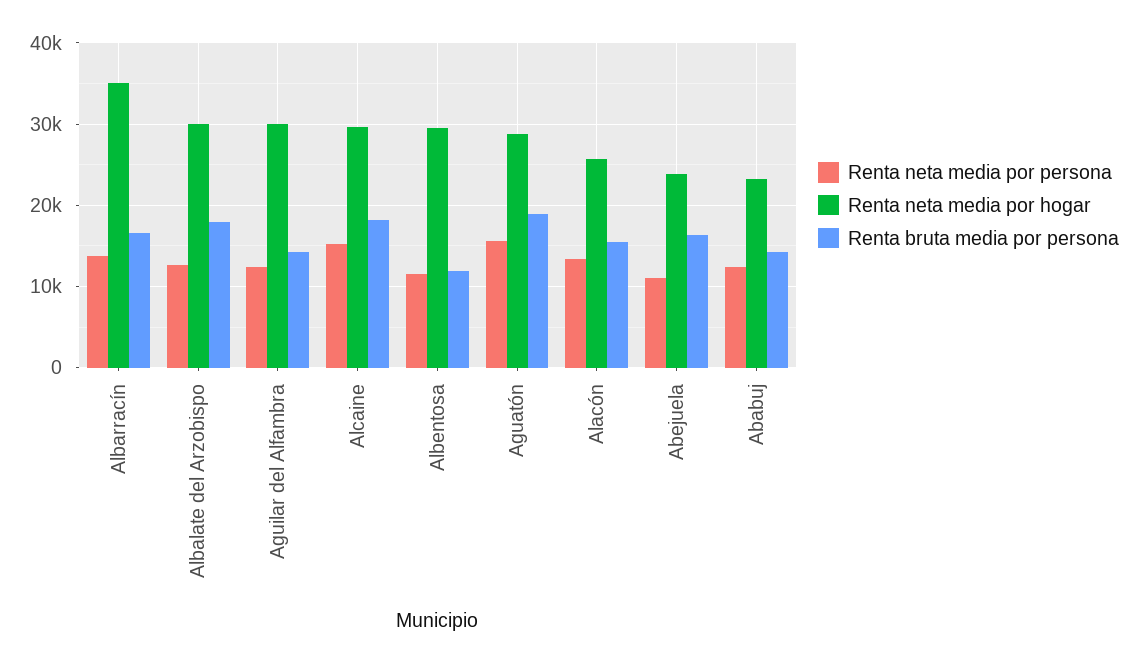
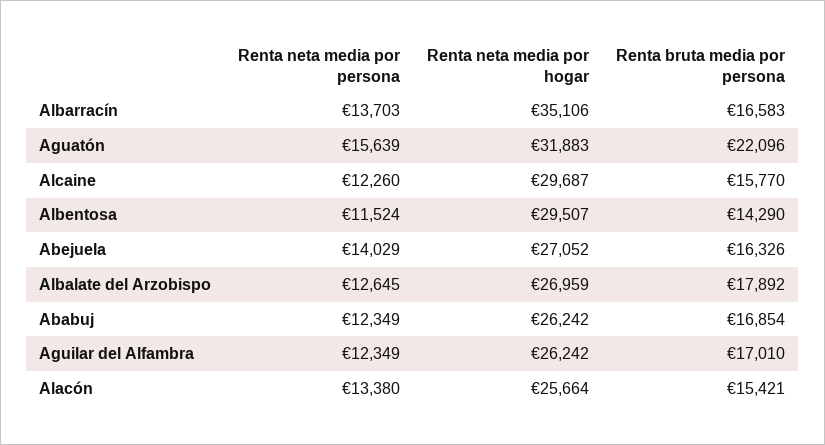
Renta neta media por hogar, Albalate del Arzobispo: 30000 -> 26959
Renta neta media por hogar, Aguilar del Alfambra: 30000 -> 26242
Renta bruta media por persona, Aguilar del Alfambra: 14000 -> 17010
Renta neta media por persona, Alcaine: 15000 -> 12260
Renta bruta media por persona, Alcaine: 18000 -> 15770
Renta bruta media por persona, Albentosa: 12000 -> 14290
Renta neta media por hogar, Aguatón: 29000 -> 31883
Renta bruta media por persona, Aguatón: 19000 -> 22096
Renta neta media por persona, Abejuela: 11000 -> 14029
Renta neta media por hogar, Abejuela: 24000 -> 27052
Renta neta media por hogar, Ababuj: 23000 -> 26242
Renta bruta media por persona, Ababuj: 14000 -> 16854

